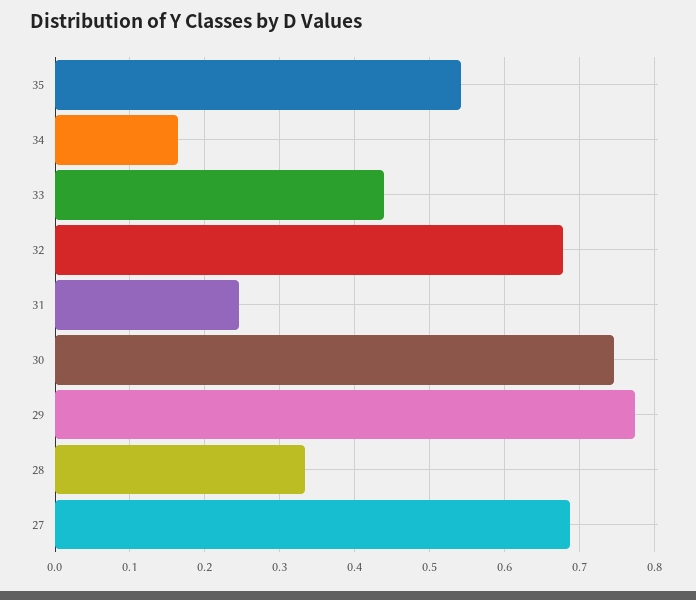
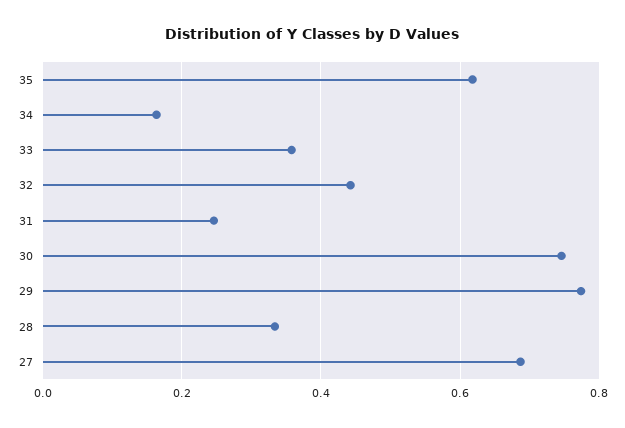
35: 0.54 -> 0.62
33: 0.44 -> 0.36
32: 0.68 -> 0.44

